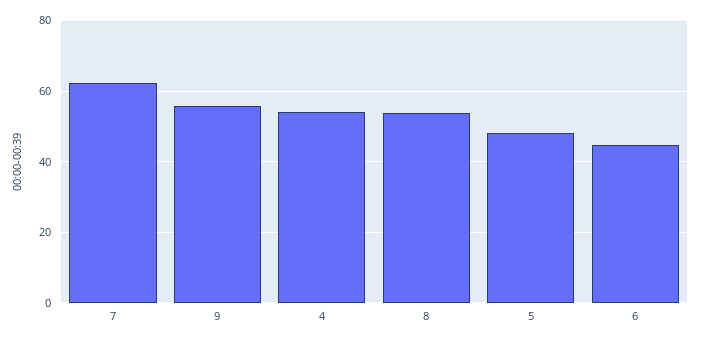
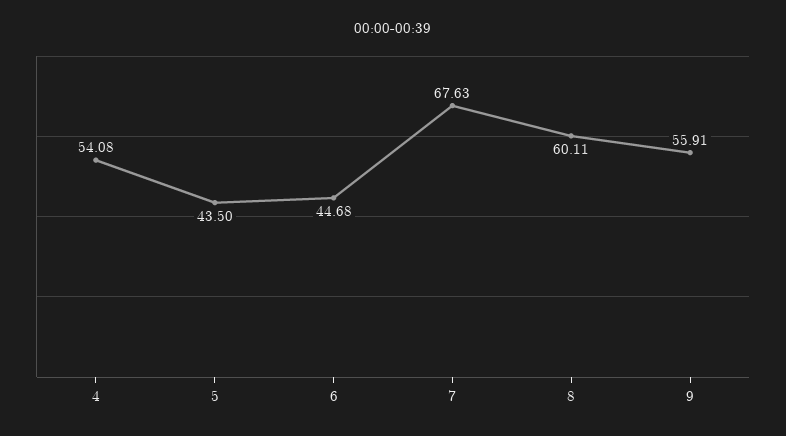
7: 62 -> 67.63
8: 54 -> 60.11
5: 48 -> 43.5

